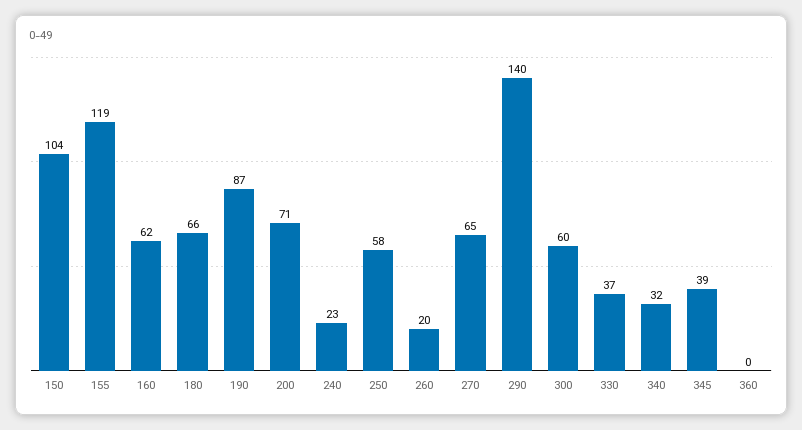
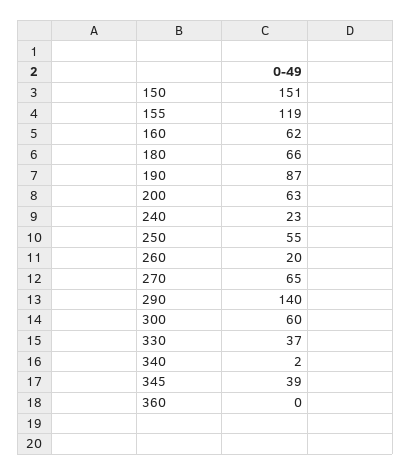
150: 104 -> 151
200: 71 -> 63
250: 58 -> 55
340: 32 -> 2

